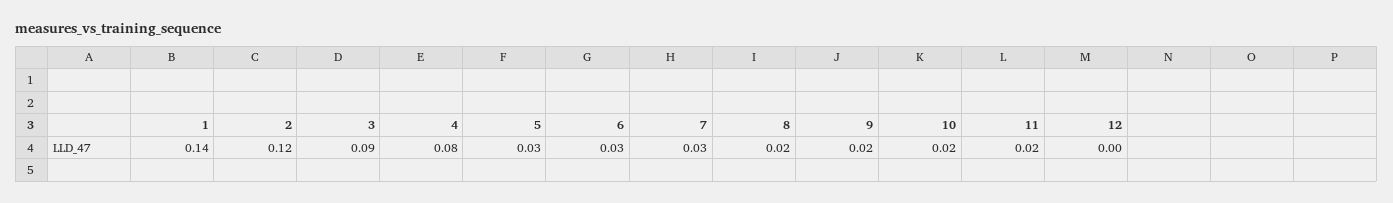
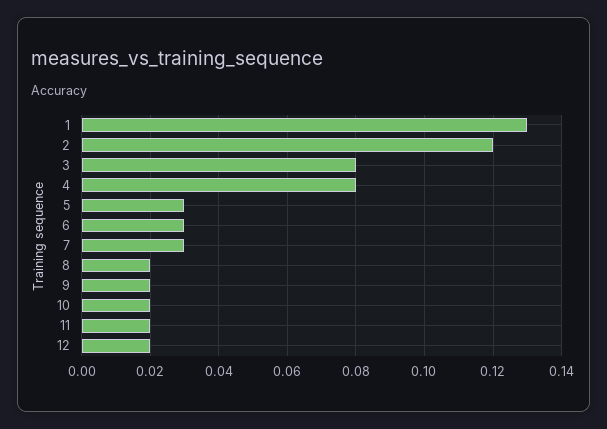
1: 0.14 -> 0.13
3: 0.09 -> 0.08
12: 0 -> 0.02

